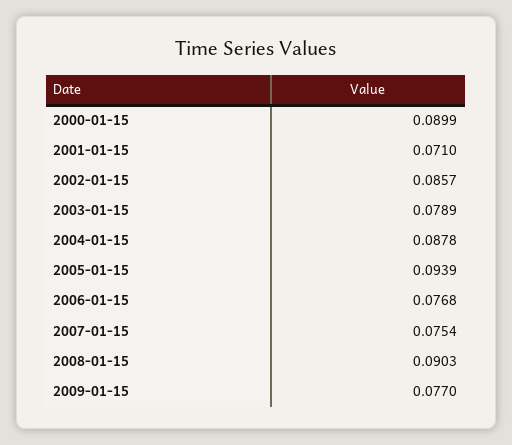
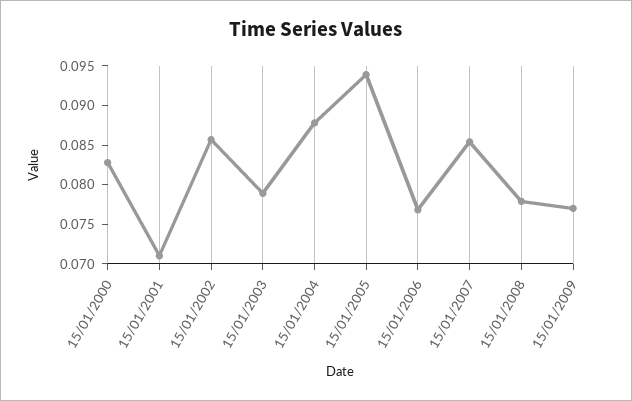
2000-01-15: 0.0899 -> 0.0825
2007-01-15: 0.0754 -> 0.085
2008-01-15: 0.0903 -> 0.0775

